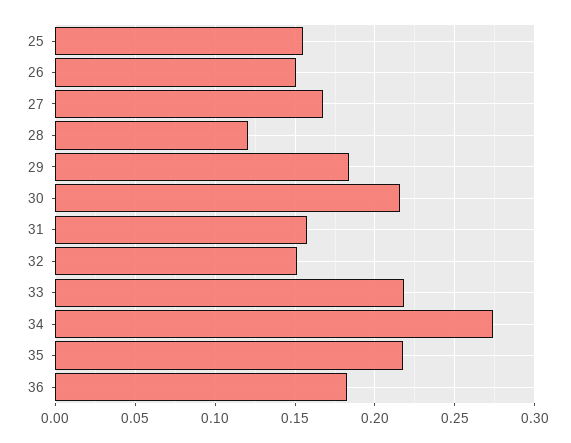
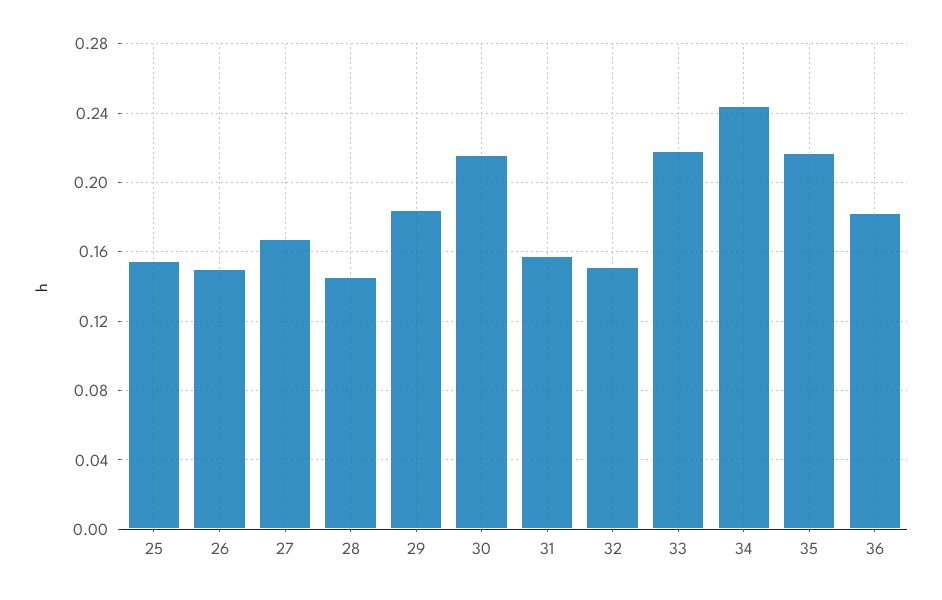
28: 0.12 -> 0.145
34: 0.275 -> 0.245

